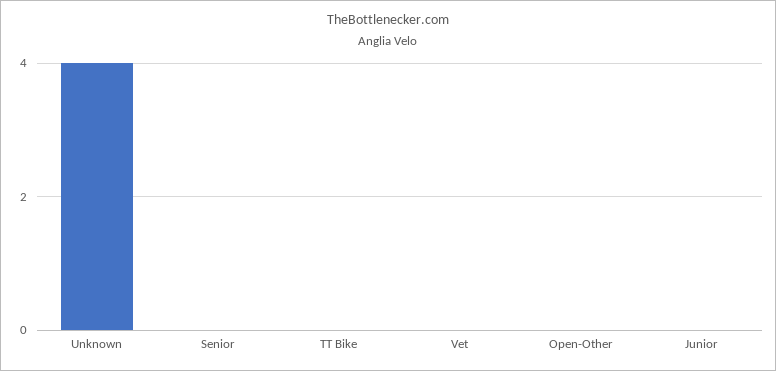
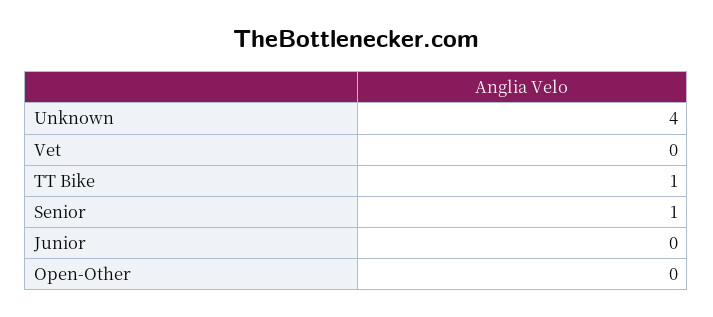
Senior: 0 -> 1
TT Bike: 0 -> 1

